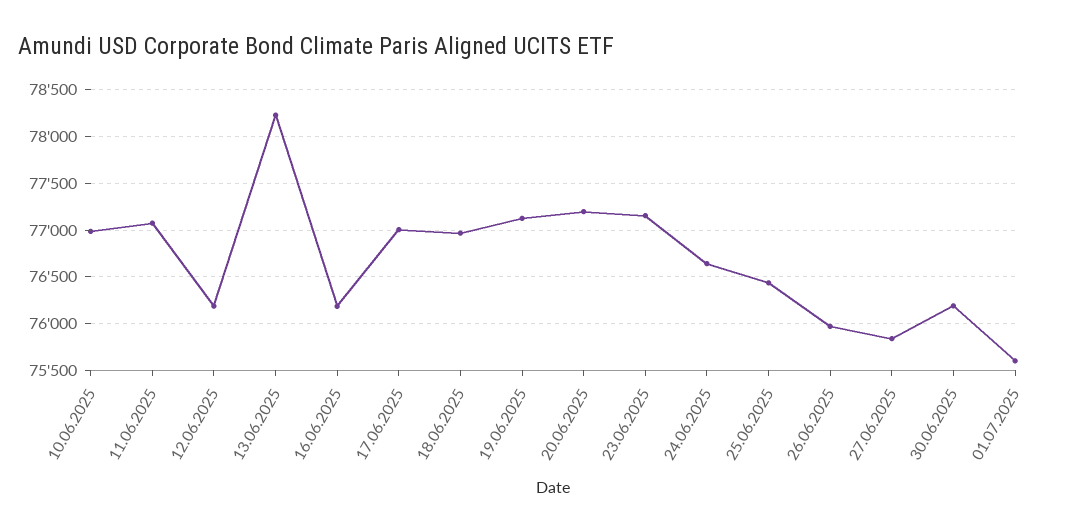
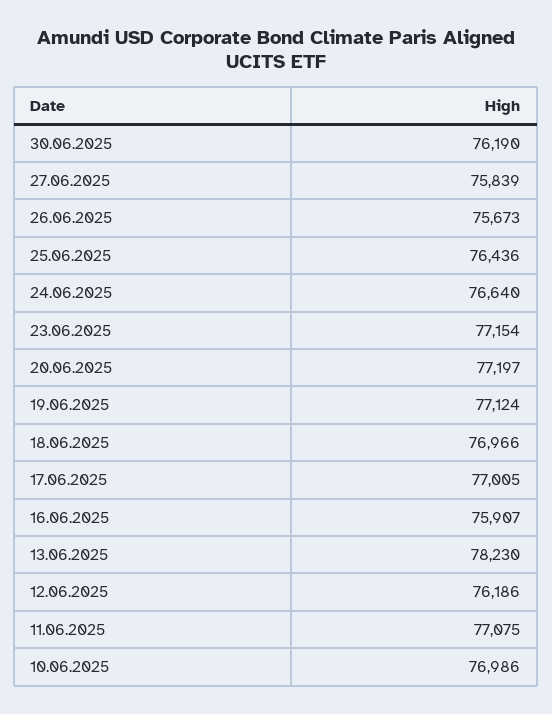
16.06.2025: 76200 -> 75907
26.06.2025: 76000 -> 75673
01.07.2025: 75600 -> none

